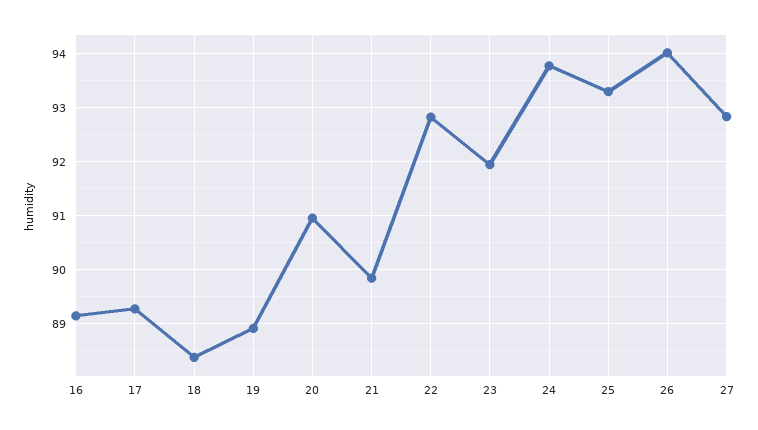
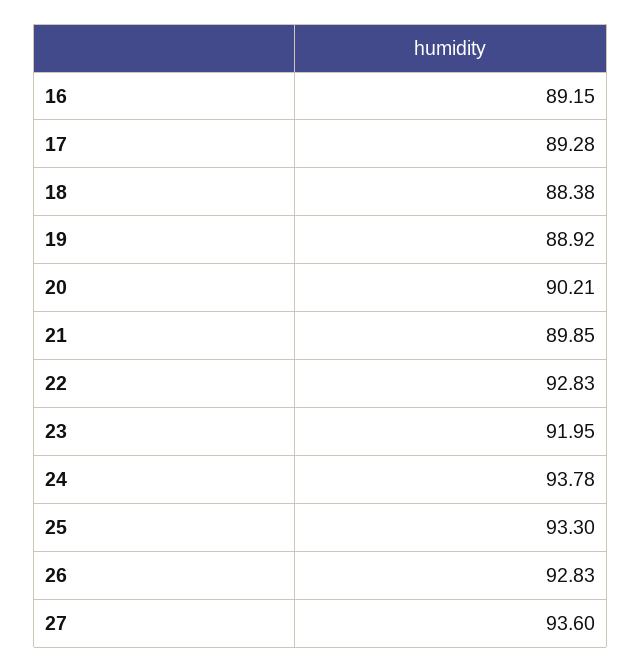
20: 91 -> 90.21
26: 94 -> 92.83
27: 92.8 -> 93.6

